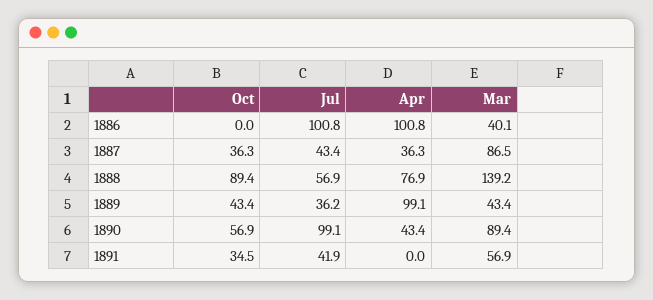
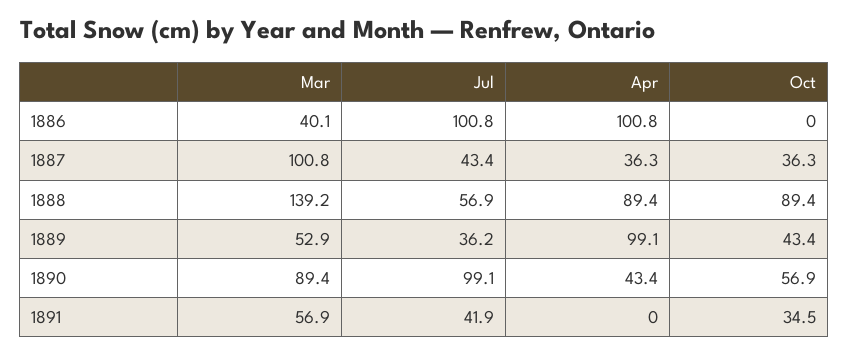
Mar, 1887: 86.5 -> 100.8
Apr, 1888: 76.9 -> 89.4
Mar, 1889: 43.4 -> 52.9

